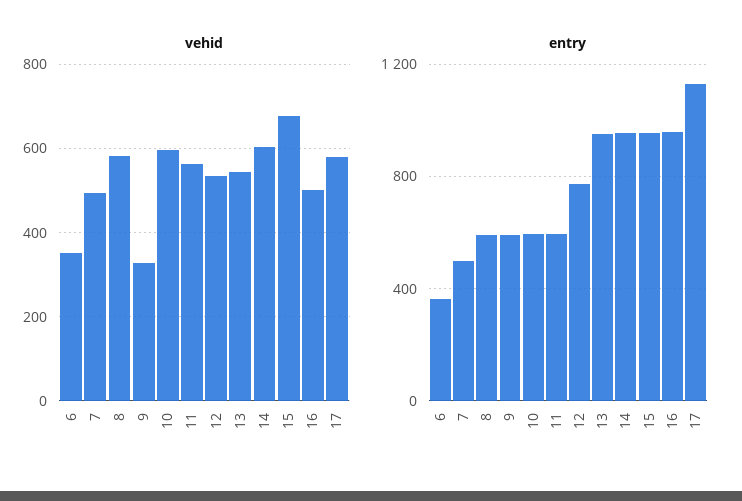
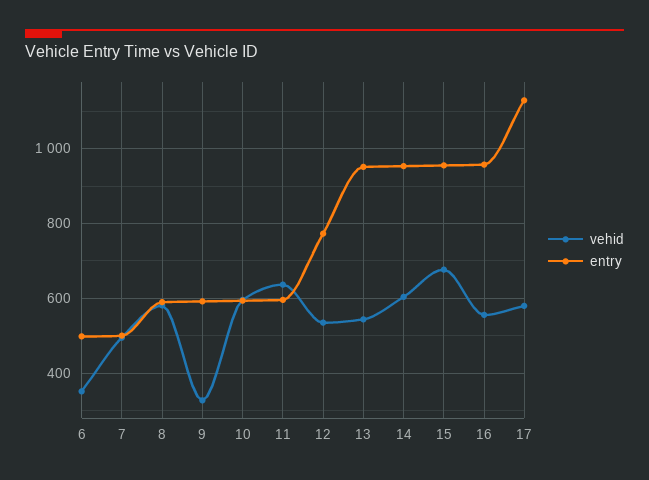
vehid, 11: 560 -> 640
vehid, 16: 500 -> 560
entry, 6: 350 -> 500

